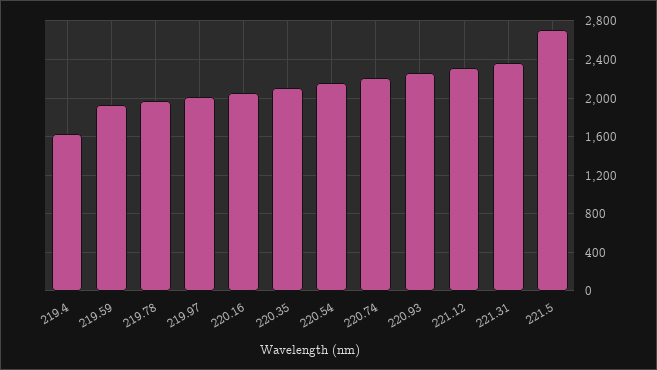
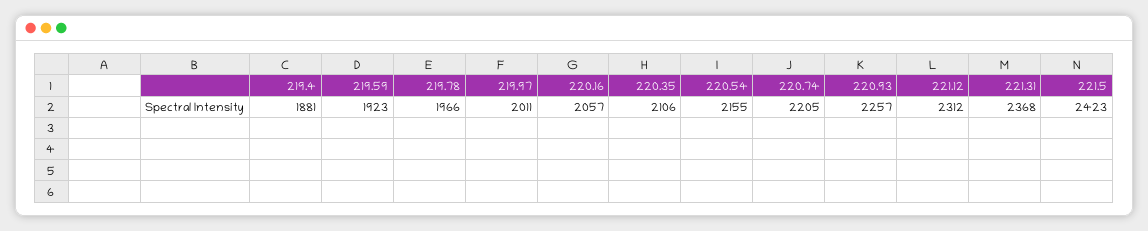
219.4: 1600 -> 1881
221.5: 2700 -> 2423

